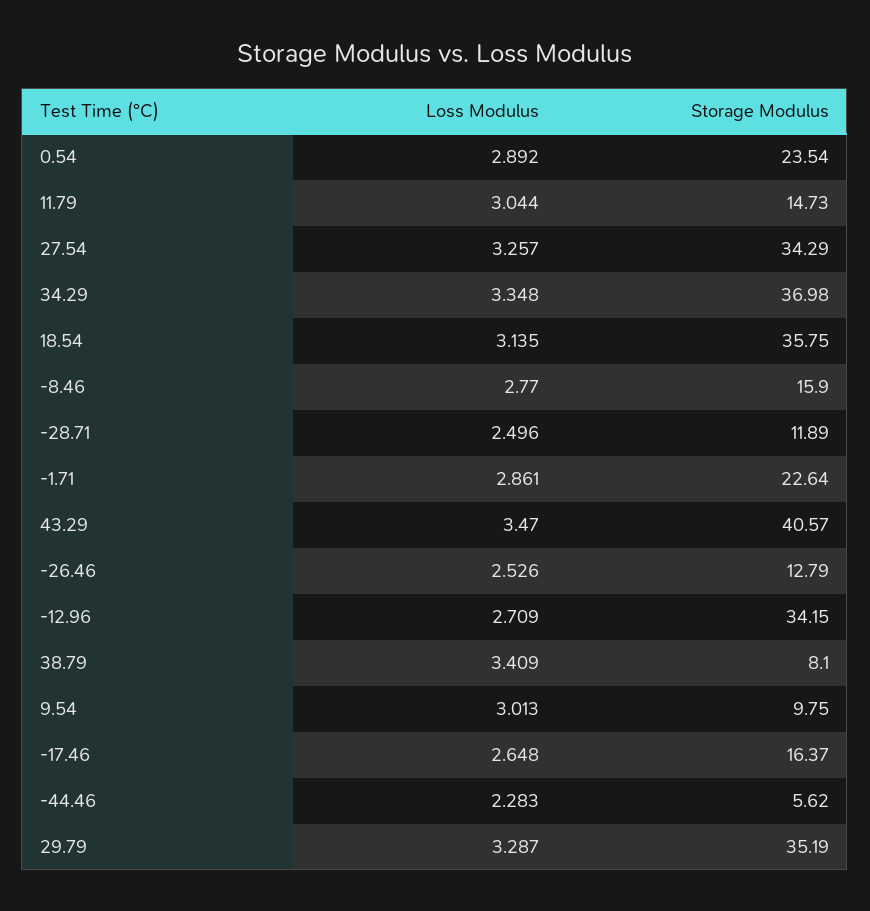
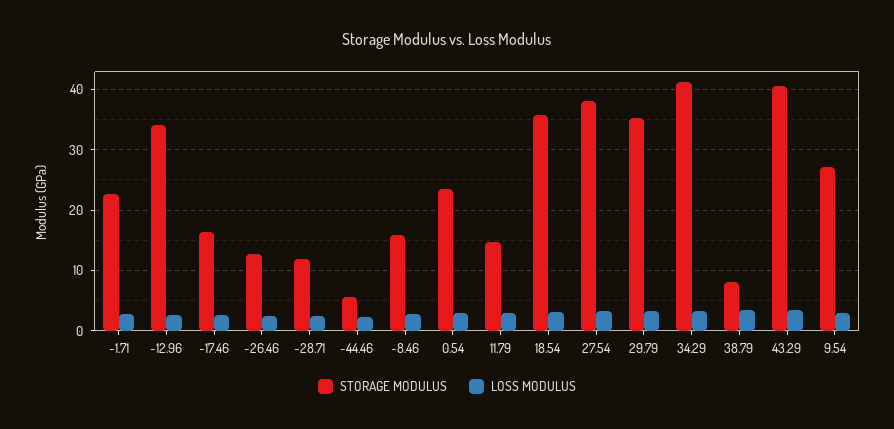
Storage Modulus, 27.54: 34.29 -> 38
Storage Modulus, 34.29: 36.98 -> 41
Storage Modulus, 9.54: 9.75 -> 27

